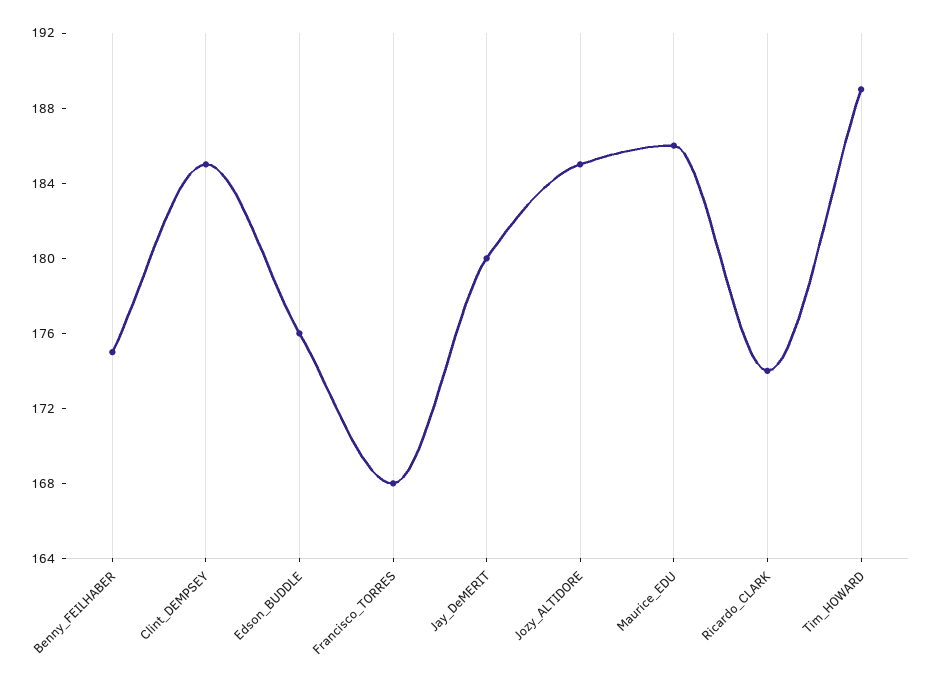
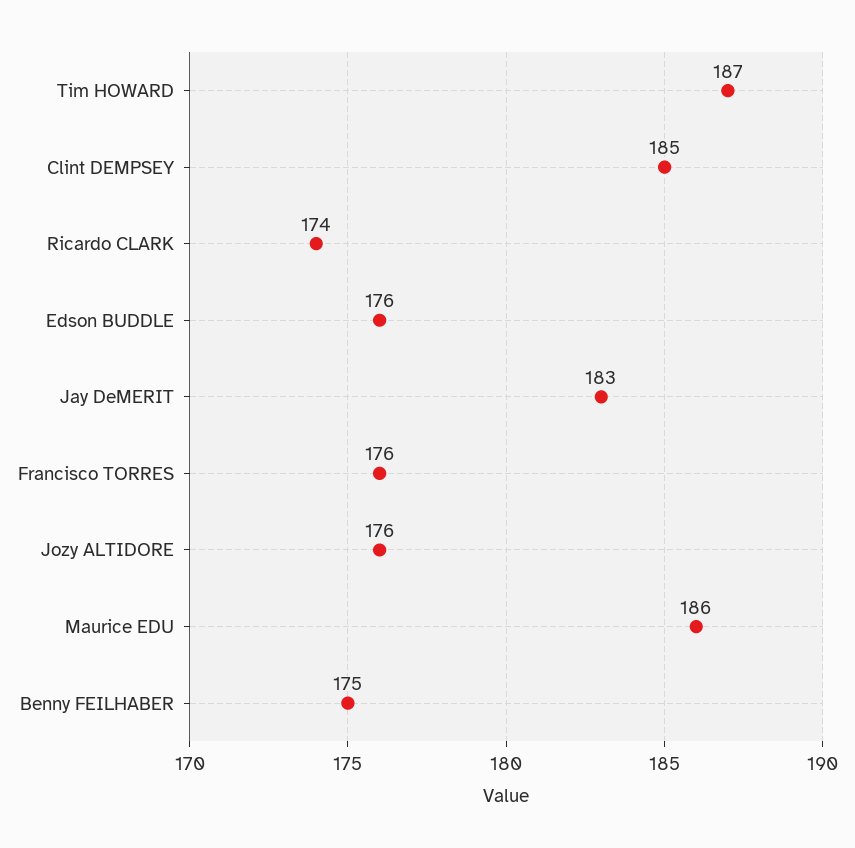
Francisco_TORRES: 168 -> 176
Jay_DeMERIT: 180 -> 183
Jozy_ALTIDORE: 185 -> 176
Tim_HOWARD: 189 -> 187

